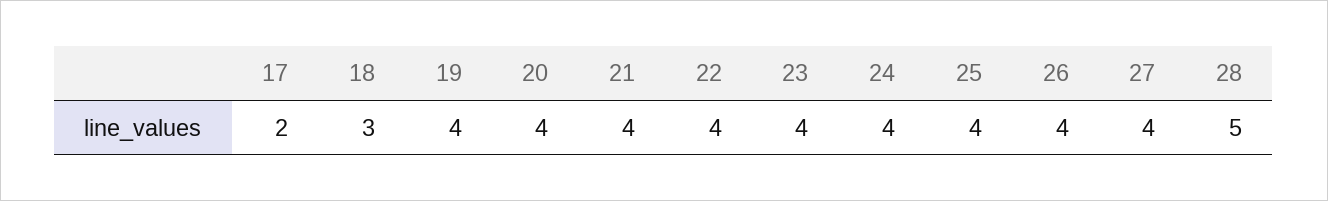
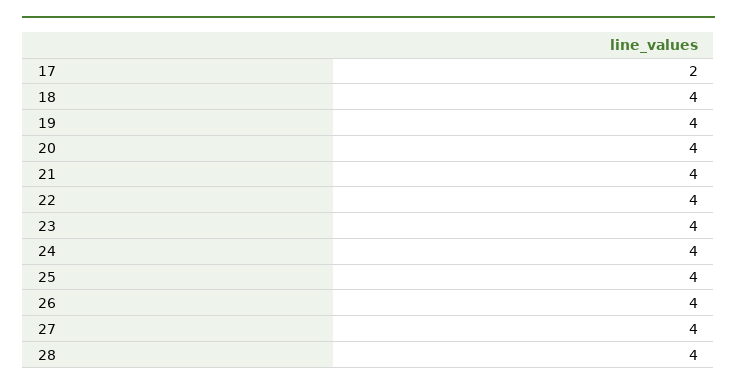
18: 3 -> 4
28: 5 -> 4

